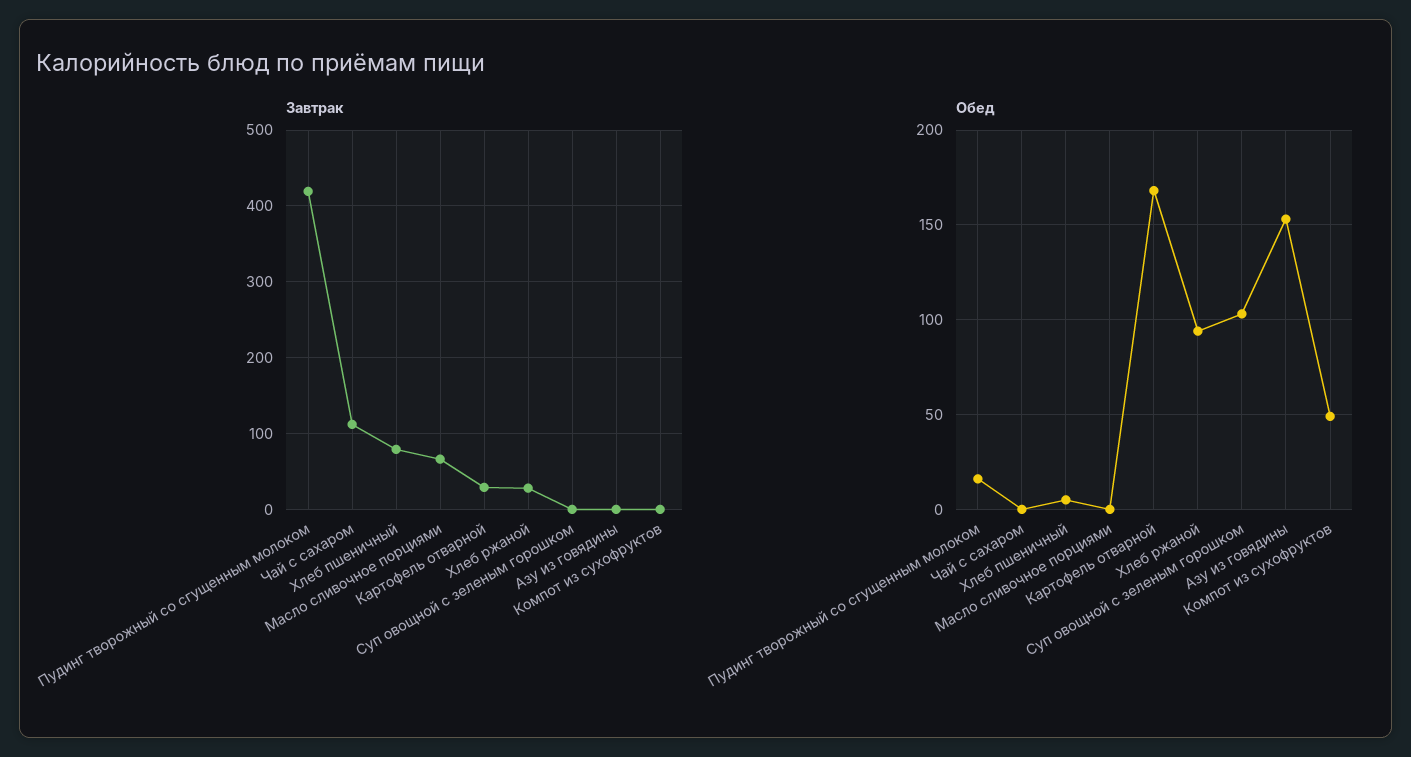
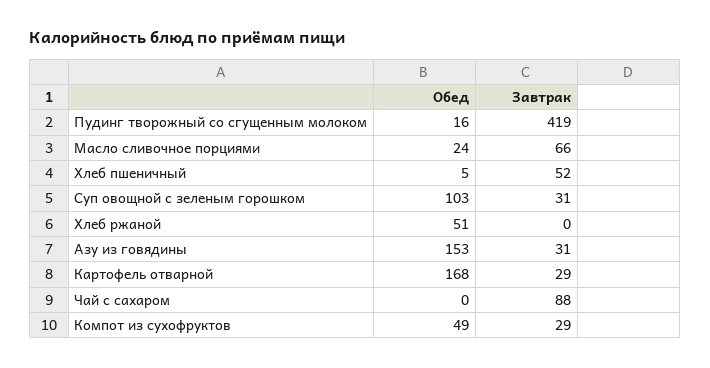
Завтрак, Чай с сахаром: 110 -> 88
Завтрак, Хлеб пшеничный: 80 -> 52
Завтрак, Хлеб ржаной: 30 -> 0
Завтрак, Суп овощной с зеленым горошком: 0 -> 31
Завтрак, Азу из говядины: 0 -> 31
Завтрак, Компот из сухофруктов: 0 -> 29
Обед, Масло сливочное порциями: 0 -> 24
Обед, Хлеб ржаной: 95 -> 51

